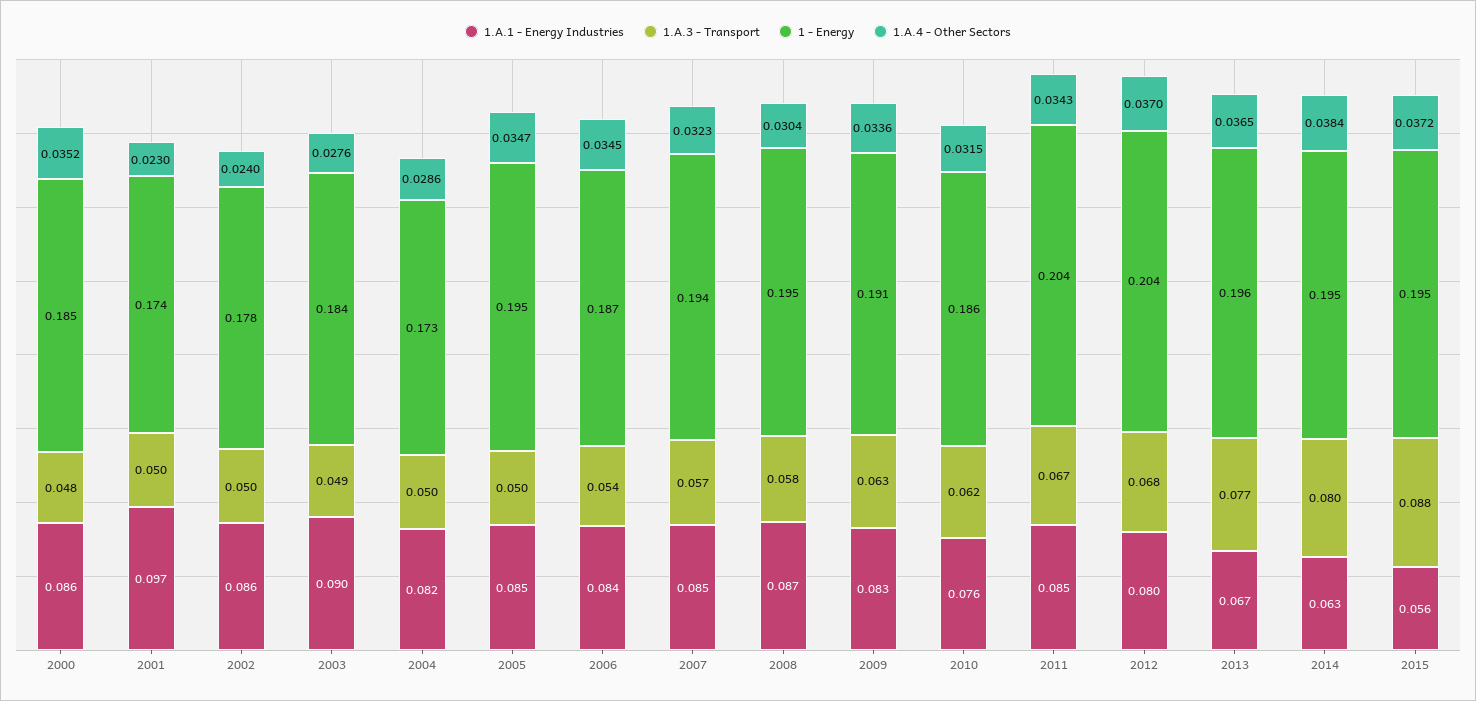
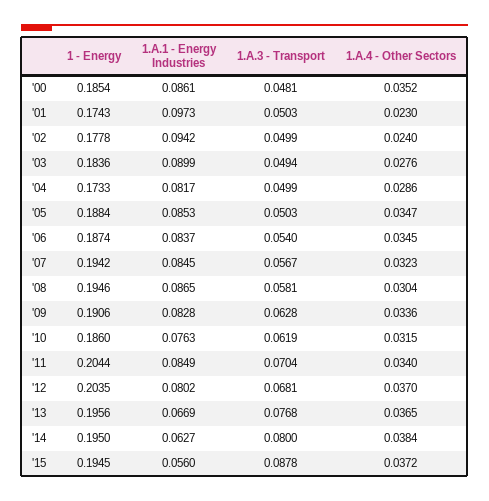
1.A.1 - Energy Industries, 2002: 0.086 -> 0.0942
1 - Energy, 2005: 0.195 -> 0.1884
1.A.3 - Transport, 2011: 0.067 -> 0.0704
1.A.4 - Other Sectors, 2011: 0.0343 -> 0.034

